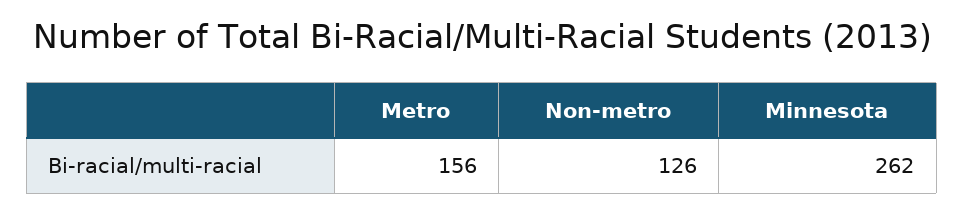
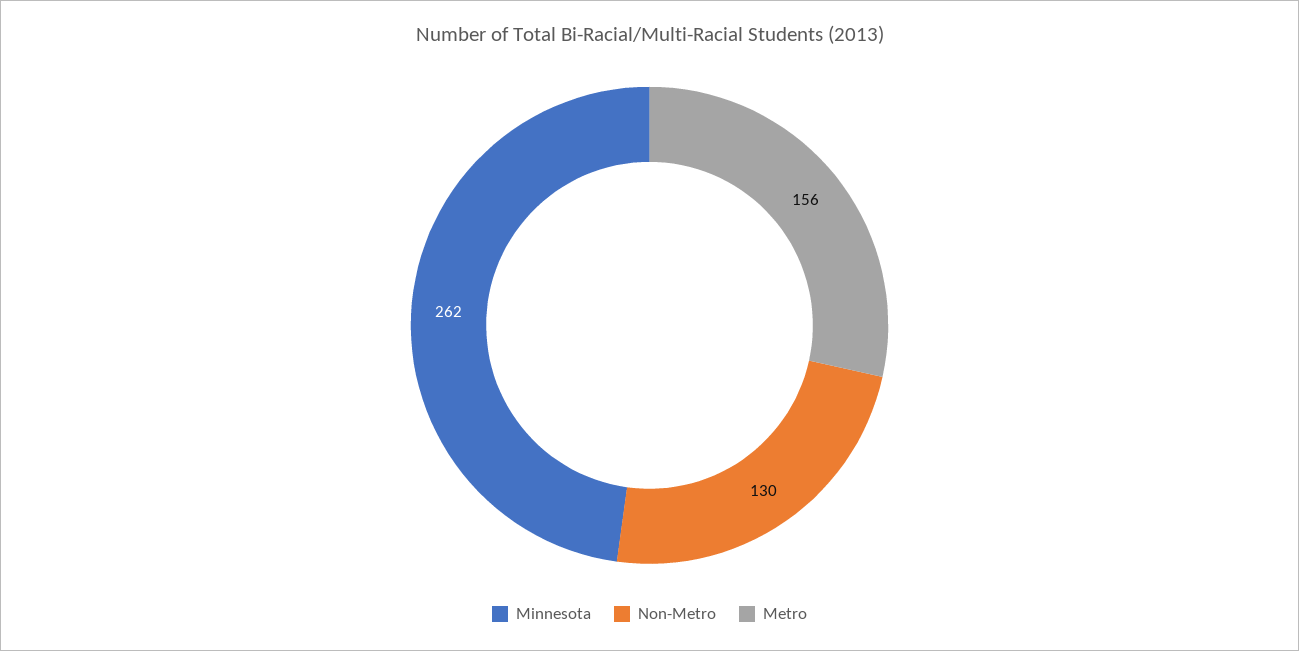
Non-metro: 126 -> 130

